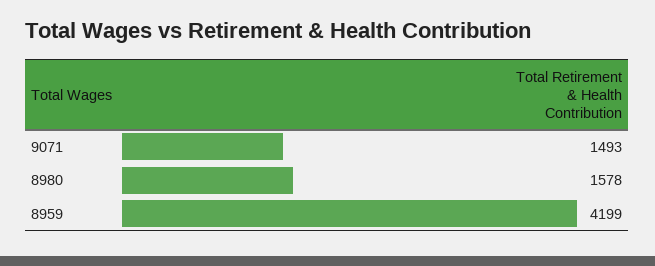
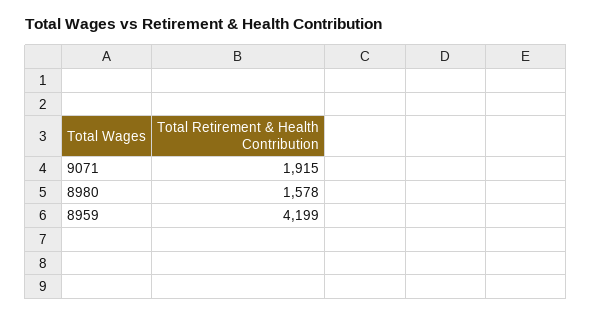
9071: 1493 -> 1915

